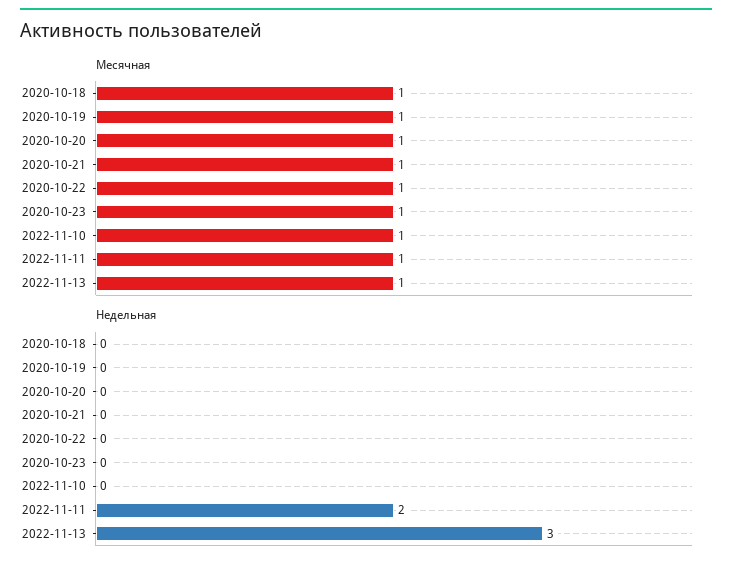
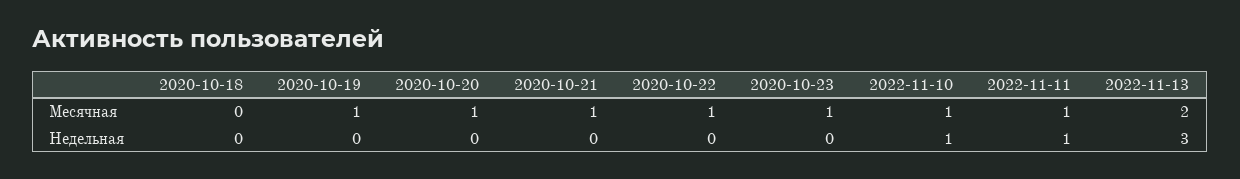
Месячная, 2020-10-18: 1 -> 0
Месячная, 2022-11-13: 1 -> 2
Недельная, 2022-11-10: 0 -> 1
Недельная, 2022-11-11: 2 -> 1

